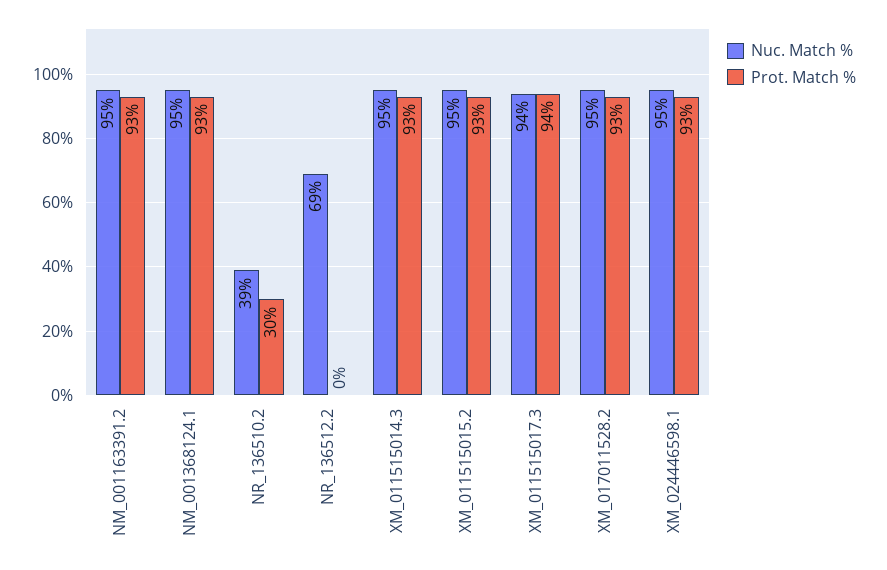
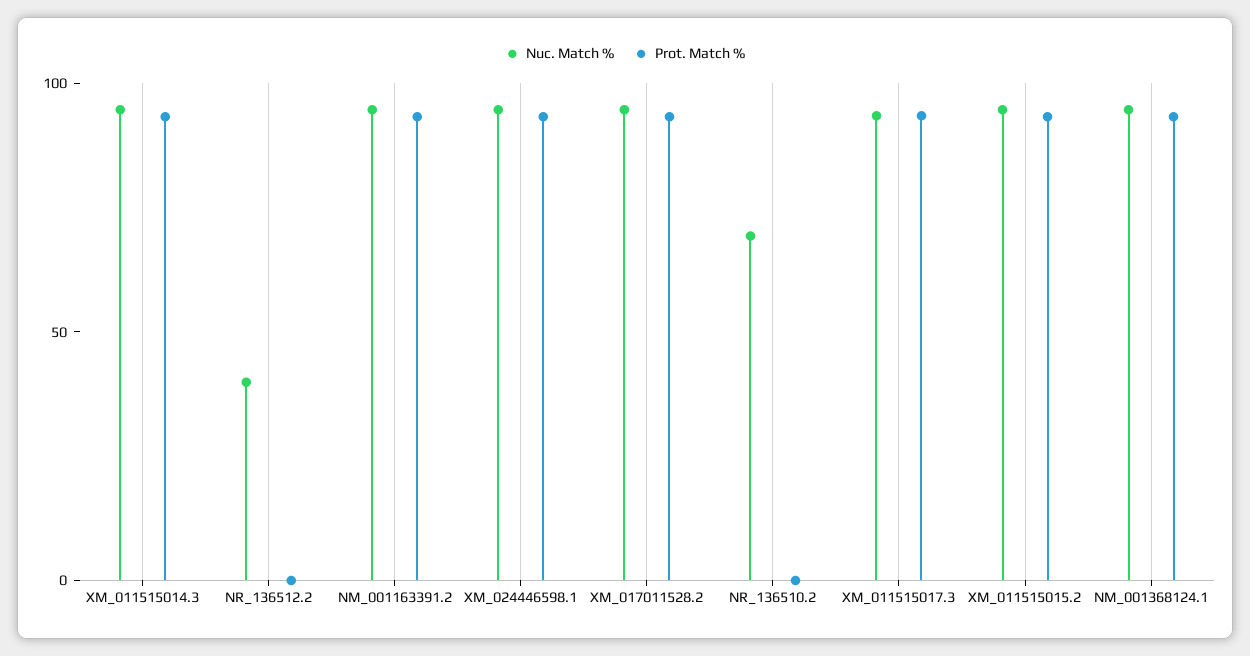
Nuc. Match %, NR_136510.2: 39 -> 70
Prot. Match %, NR_136510.2: 30 -> 0
Nuc. Match %, NR_136512.2: 69 -> 40

